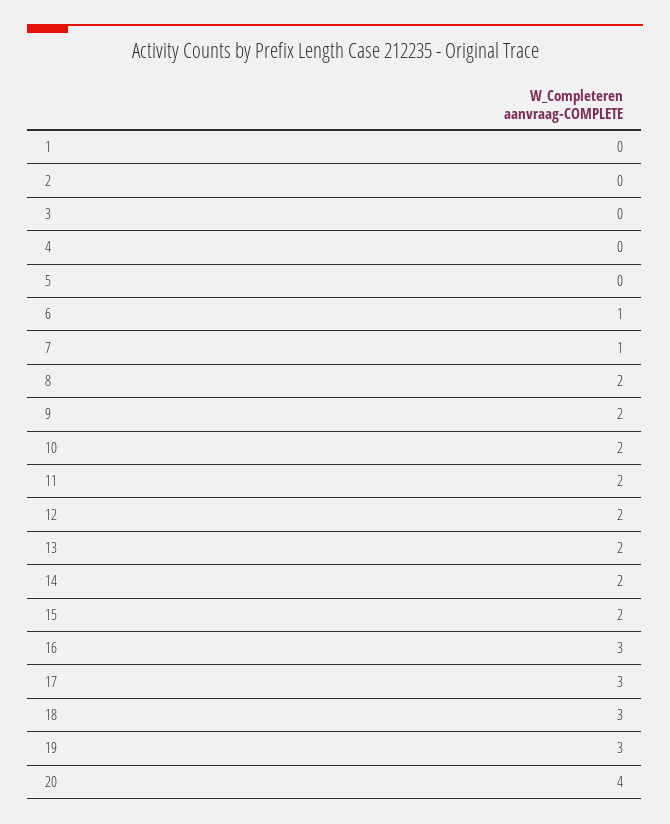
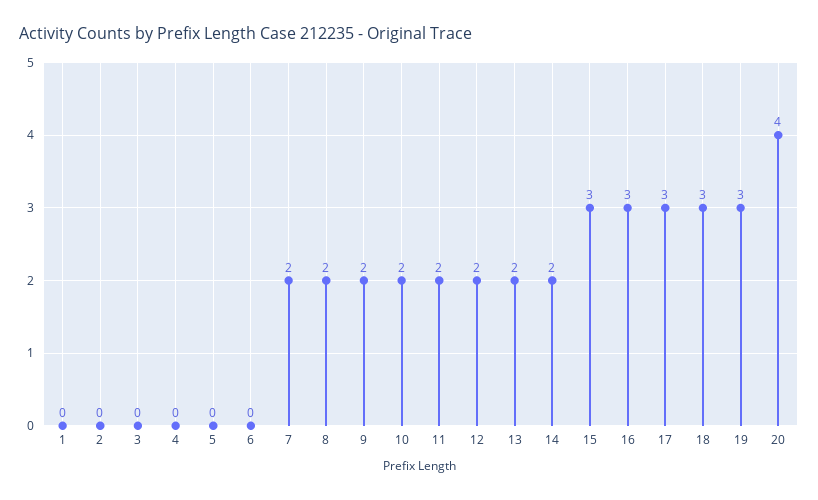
6: 1 -> 0
7: 1 -> 2
15: 2 -> 3

